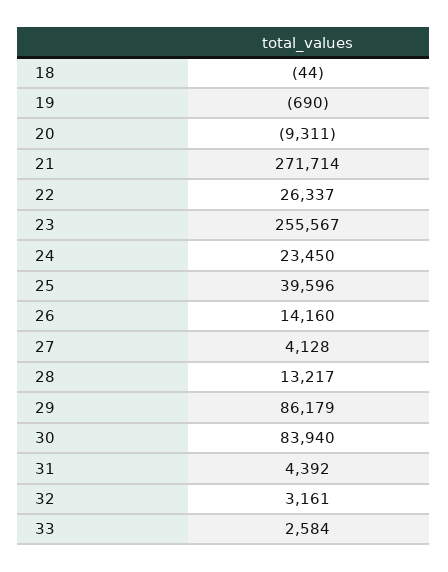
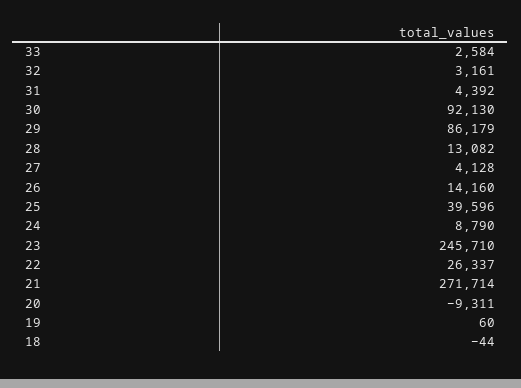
19: -690 -> 60
23: 255567 -> 245710
24: 23450 -> 8790
28: 13217 -> 13082
30: 83940 -> 92130

